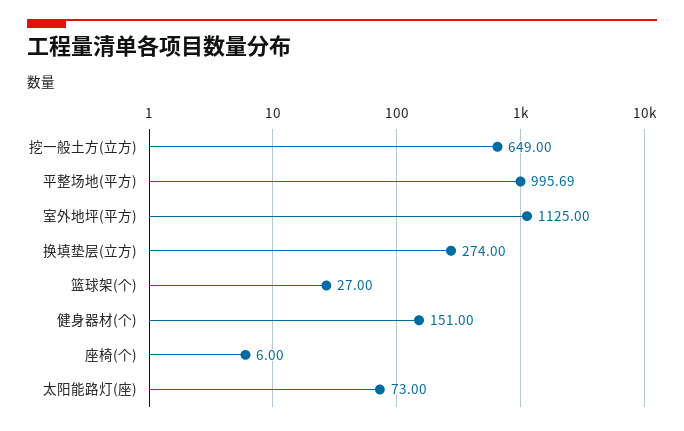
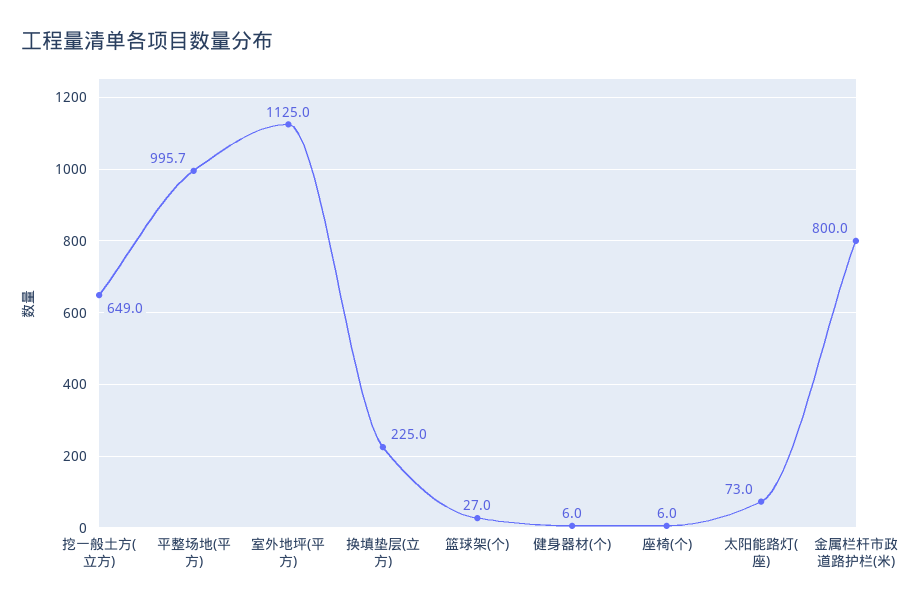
换填垫层(立方): 274 -> 225
健身器材(个): 151 -> 6
金属栏杆市政道路护栏(米): none -> 800

